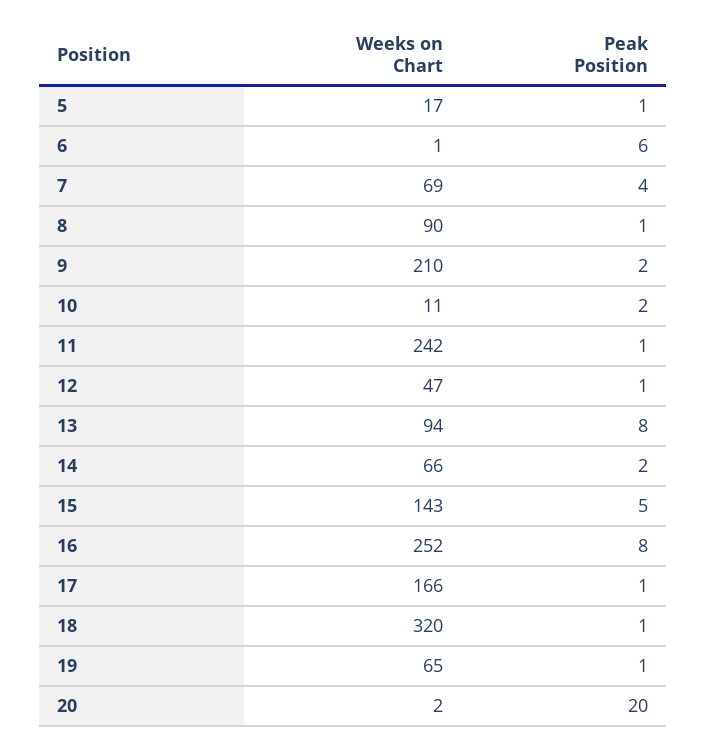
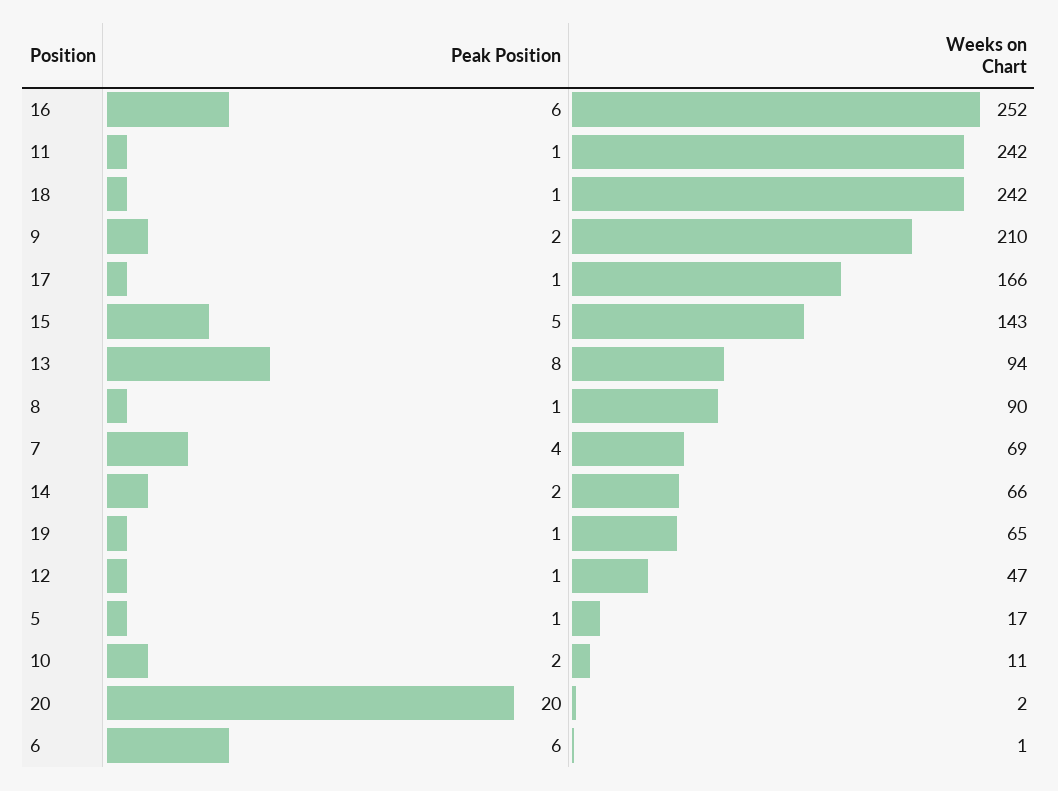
Peak Position, 16: 8 -> 6
Weeks on Chart, 18: 320 -> 242

